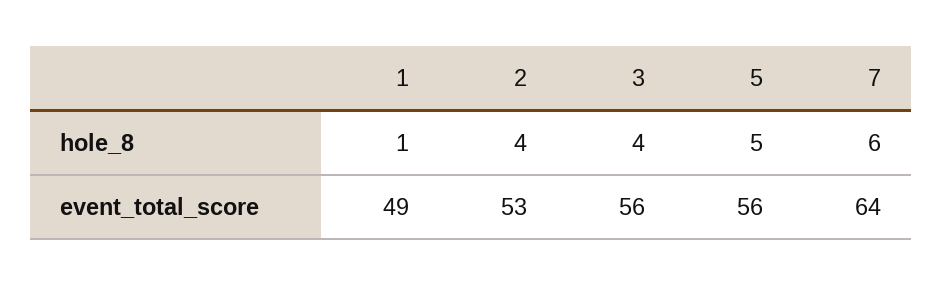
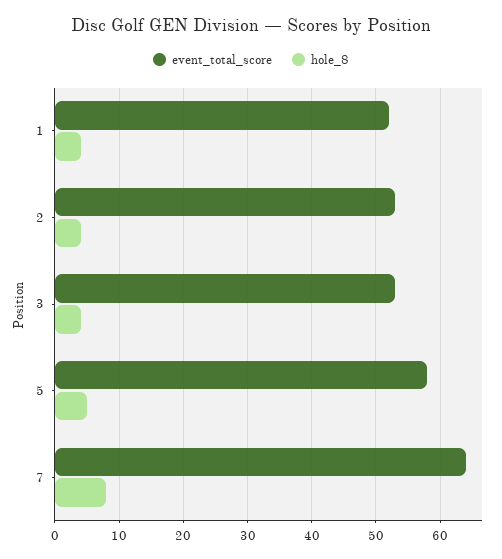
hole_8, 1: 1 -> 4
hole_8, 7: 6 -> 8
event_total_score, 1: 49 -> 52
event_total_score, 3: 56 -> 53
event_total_score, 5: 56 -> 58

